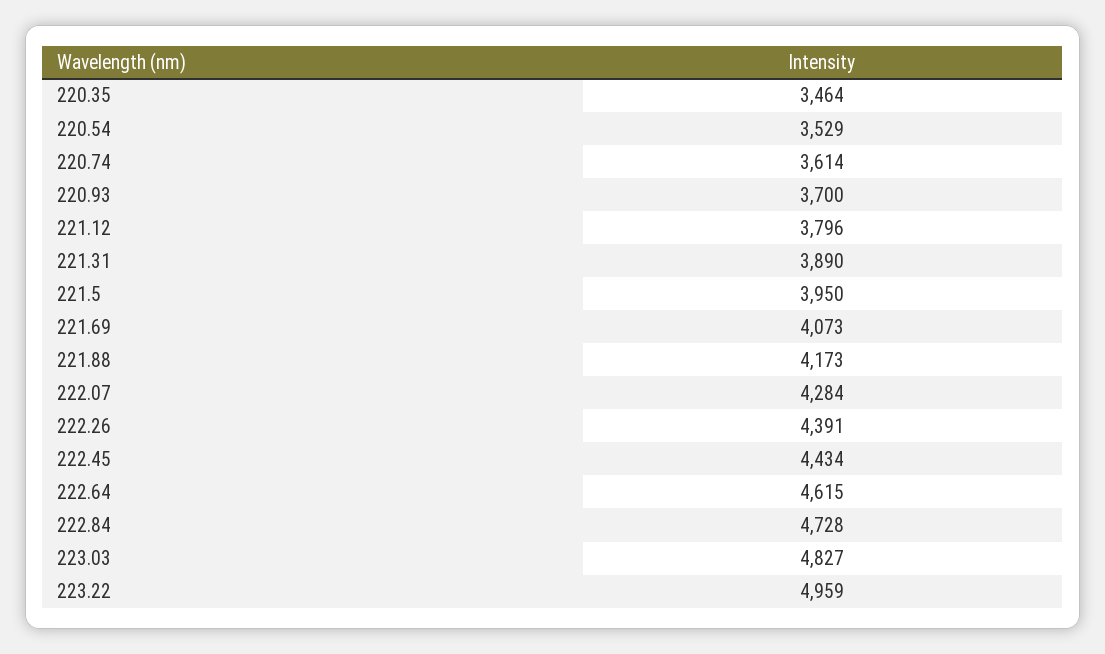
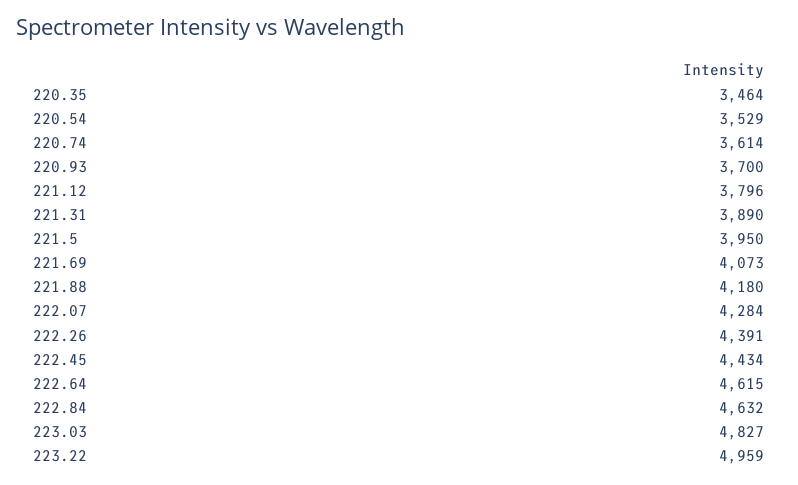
221.88: 4173 -> 4180
222.84: 4728 -> 4632

